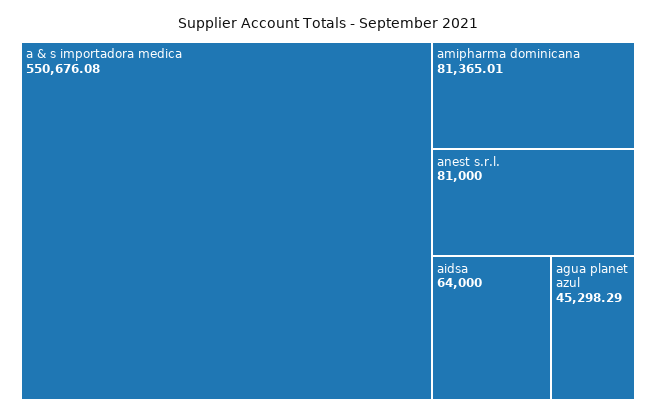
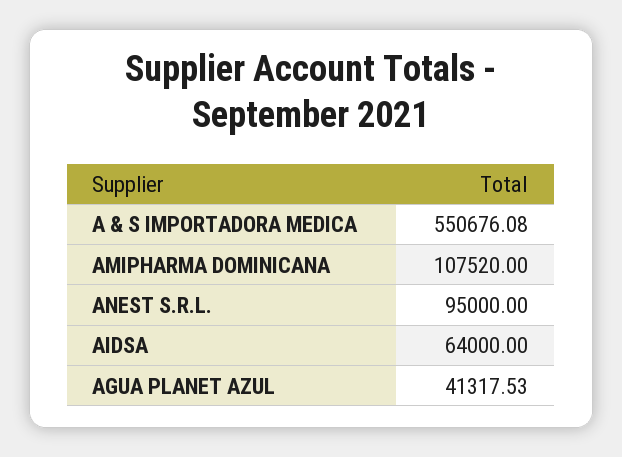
amipharma dominicana: 81365.01 -> 107520
anest s.r.l.: 81000 -> 95000
agua planet azul: 45298.29 -> 41317.53

